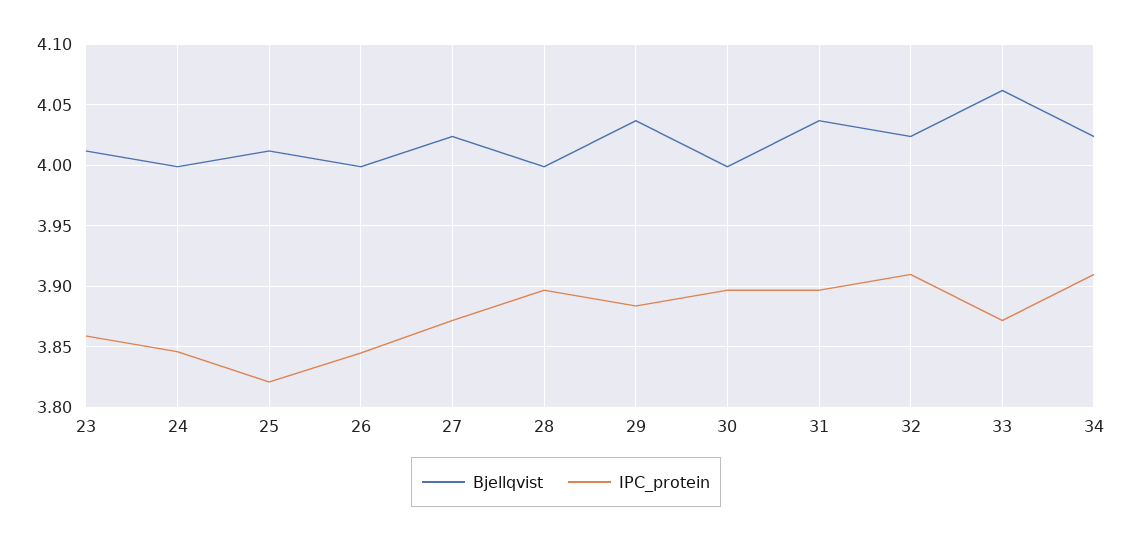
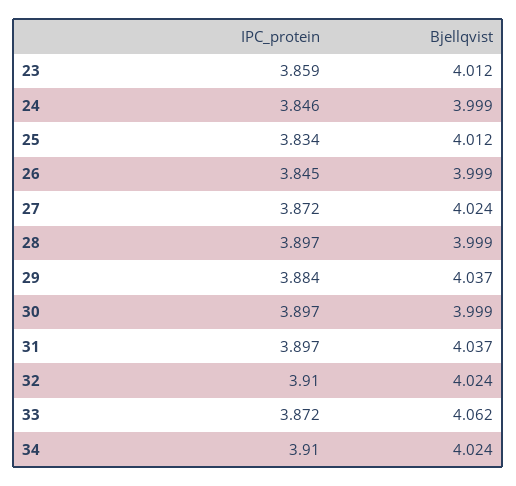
IPC_protein, 25: 3.82 -> 3.834

